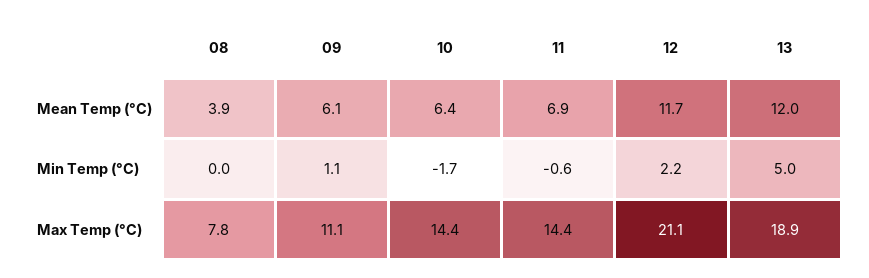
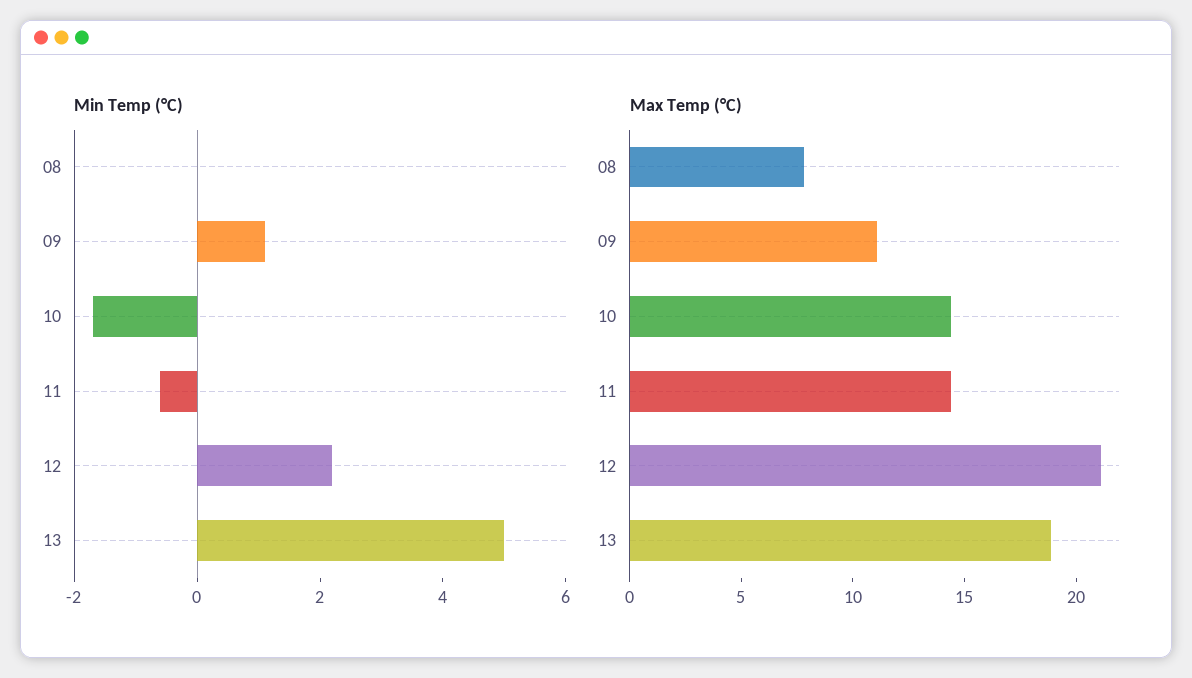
Mean Temp (°C), 08: 3.9 -> none
Mean Temp (°C), 09: 6.1 -> none
Mean Temp (°C), 10: 6.4 -> none
Mean Temp (°C), 11: 6.9 -> none
Mean Temp (°C), 12: 11.7 -> none
Mean Temp (°C), 13: 12 -> none

